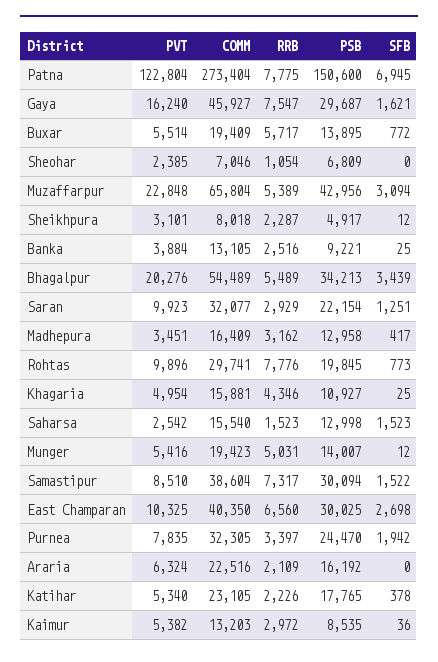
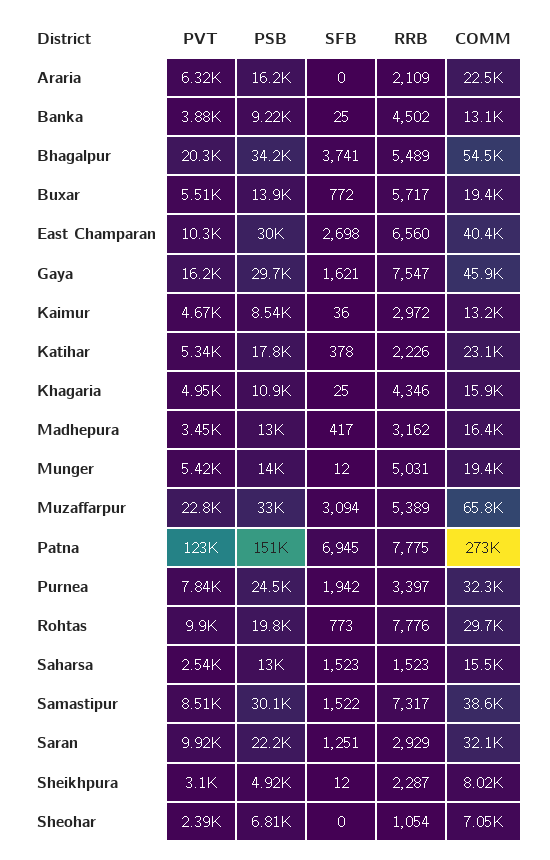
PSB, Muzaffarpur: 42956 -> 33000
RRB, Banka: 2516 -> 4502
SFB, Bhagalpur: 3439 -> 3741
PVT, Kaimur: 5382 -> 4670

